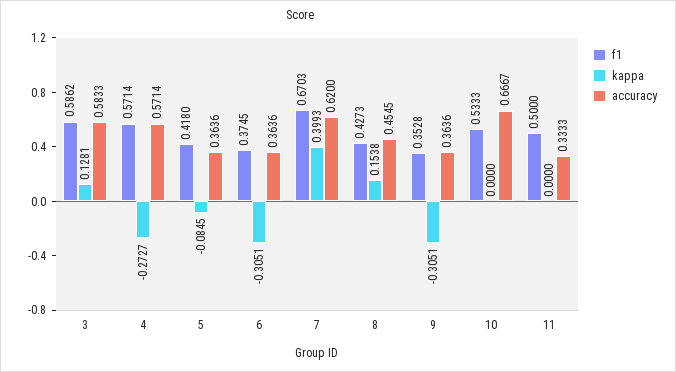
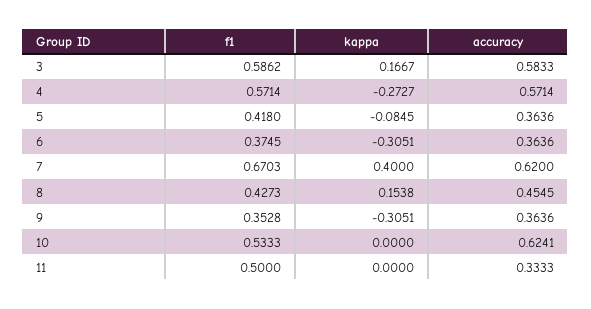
kappa, 3: 0.1281 -> 0.1667
kappa, 7: 0.3993 -> 0.4
accuracy, 10: 0.6667 -> 0.6241

